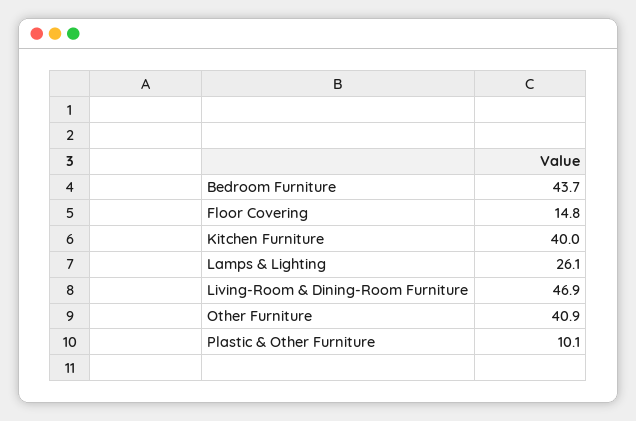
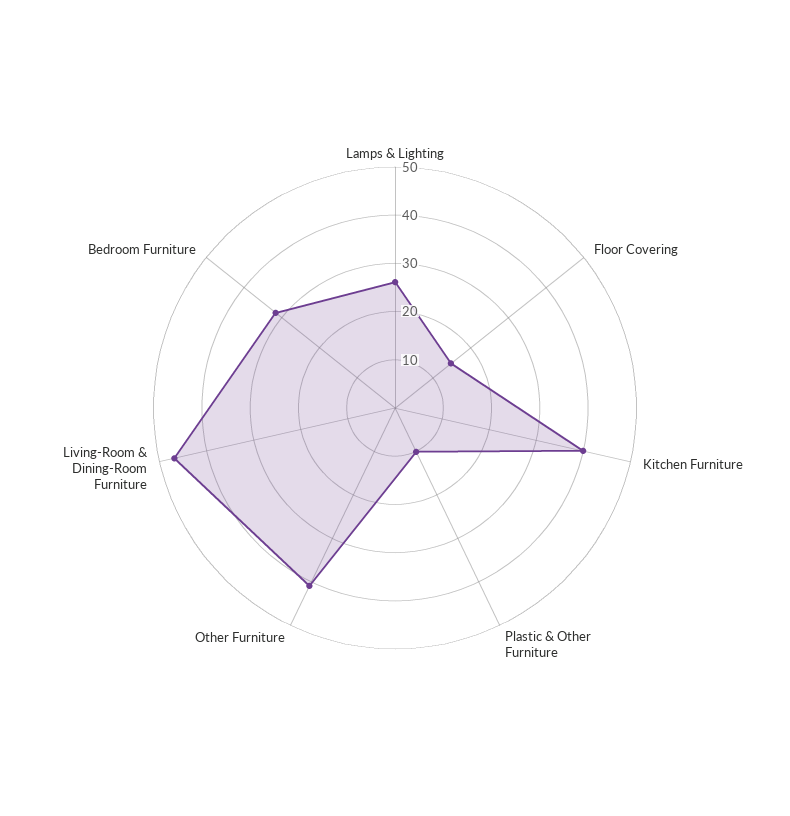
Bedroom Furniture: 43.7 -> 32

